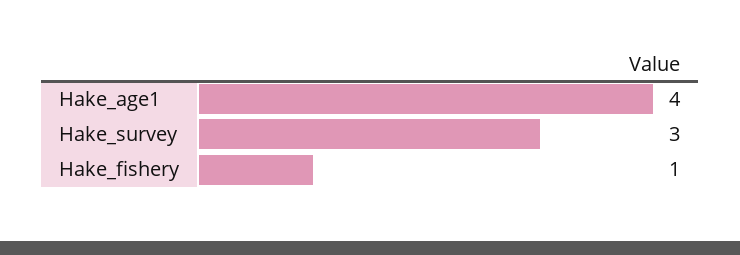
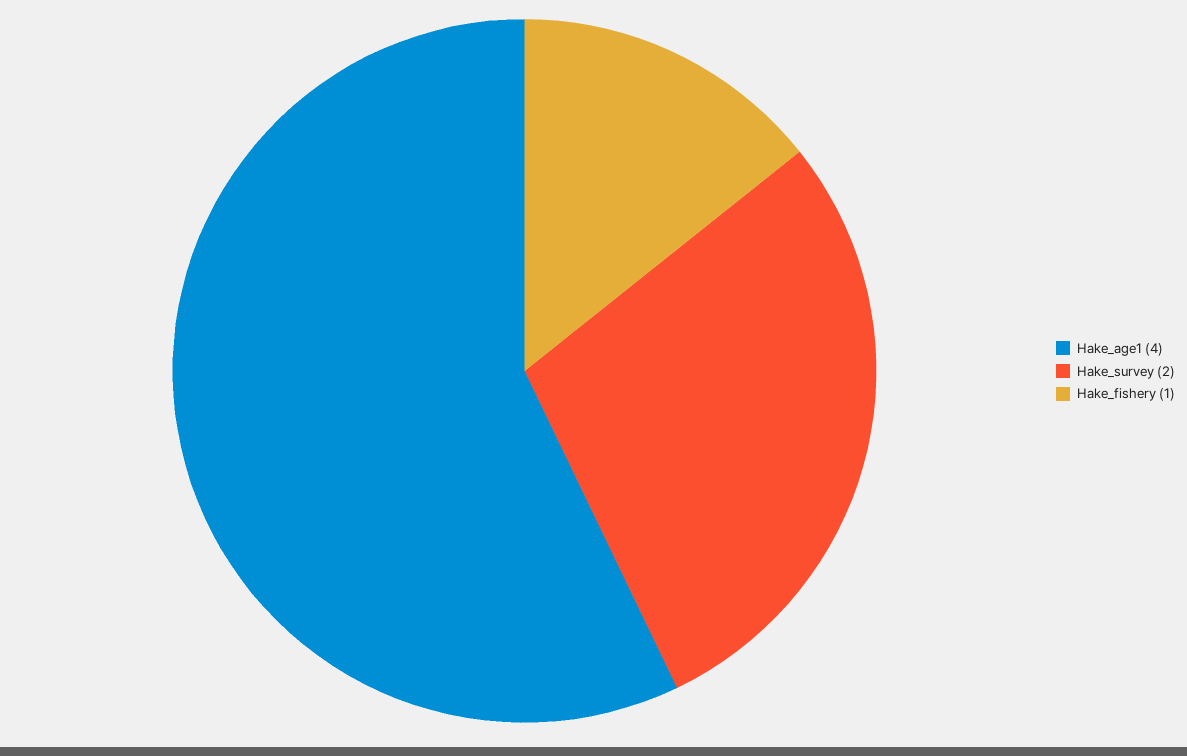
Hake_survey: 3 -> 2

